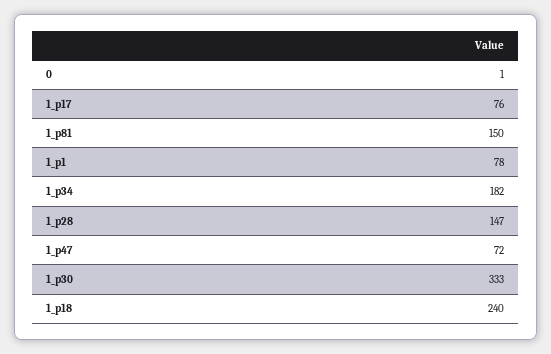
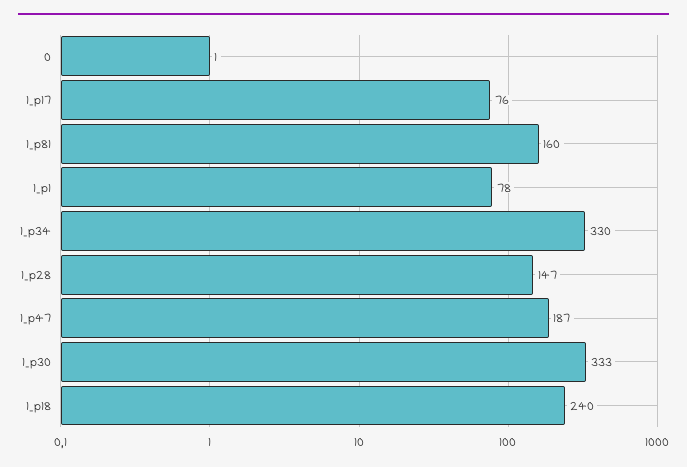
1_p81: 150 -> 160
1_p34: 182 -> 330
1_p47: 72 -> 187

